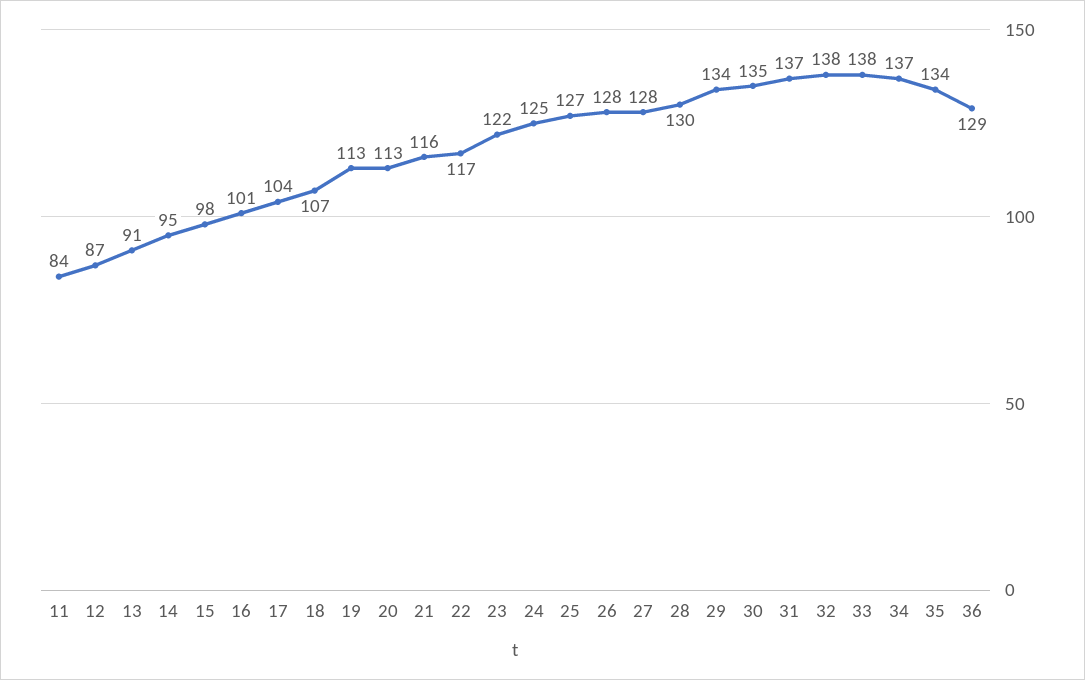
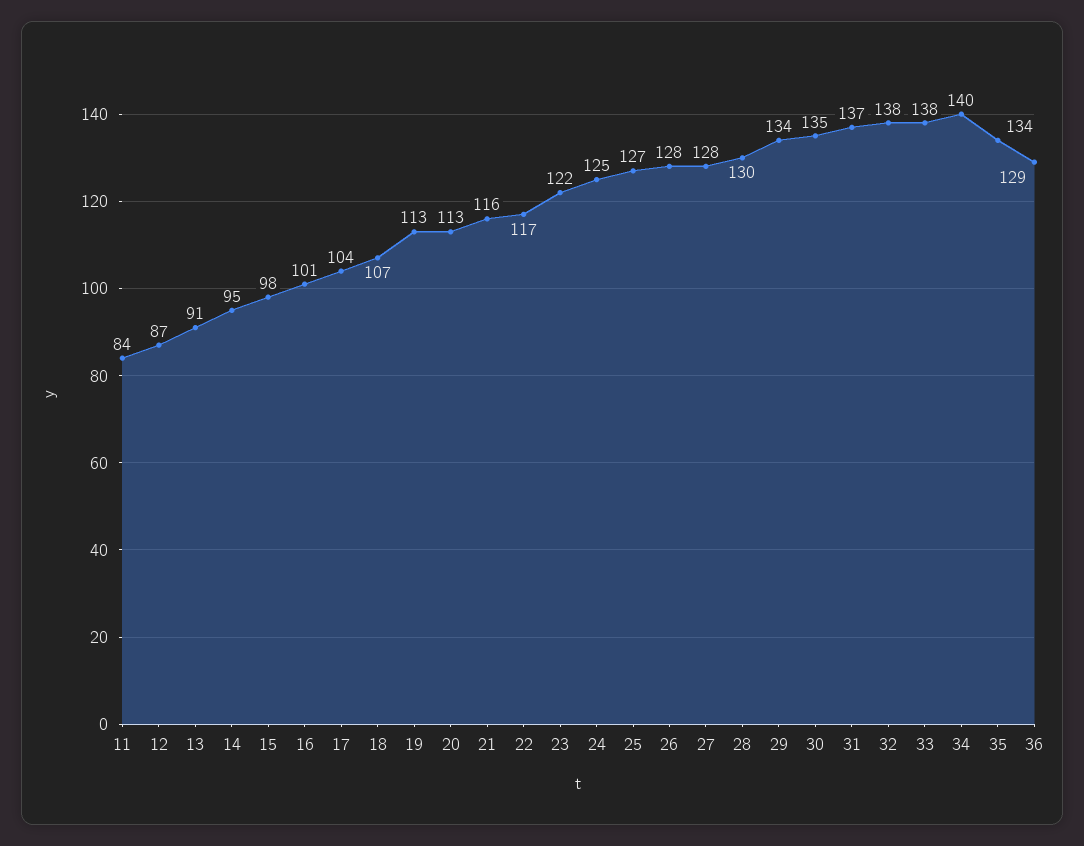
34: 137 -> 140

